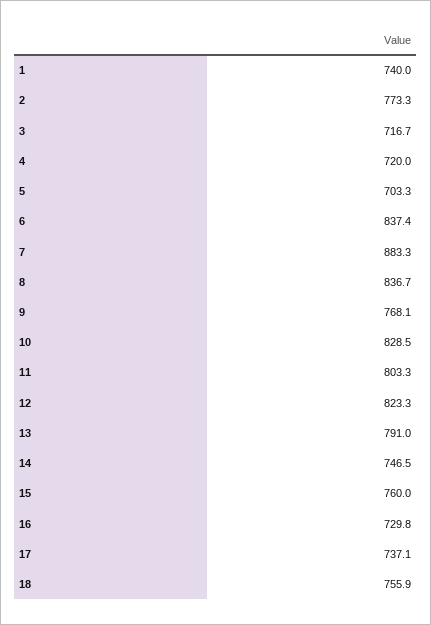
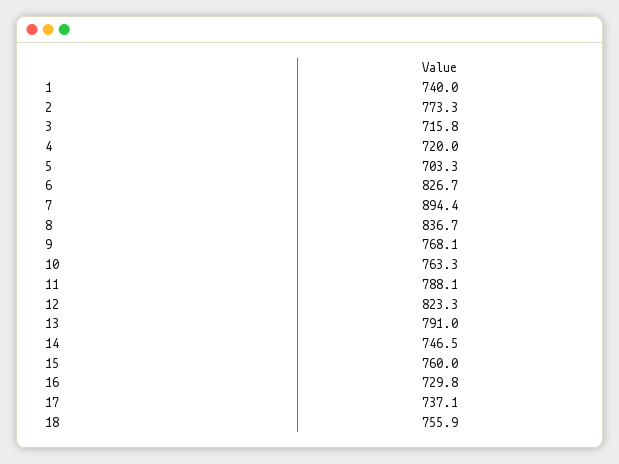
3: 716.7 -> 715.8
6: 837.4 -> 826.7
7: 883.3 -> 894.4
10: 828.5 -> 763.3
11: 803.3 -> 788.1

